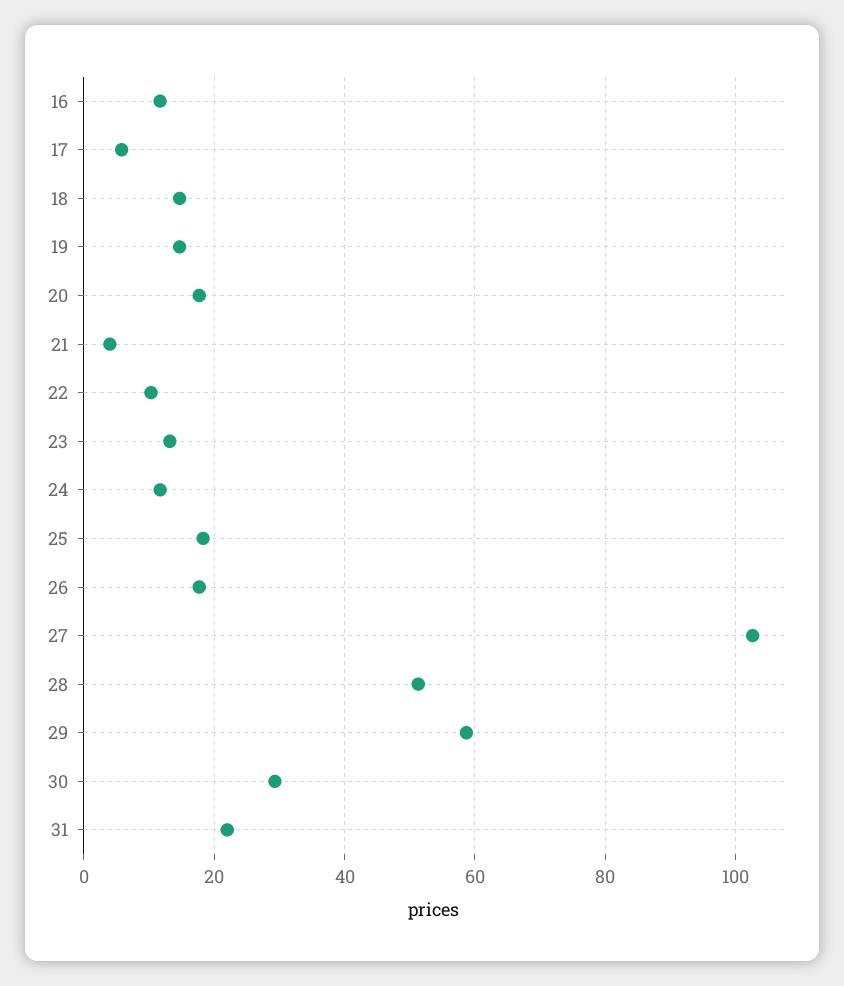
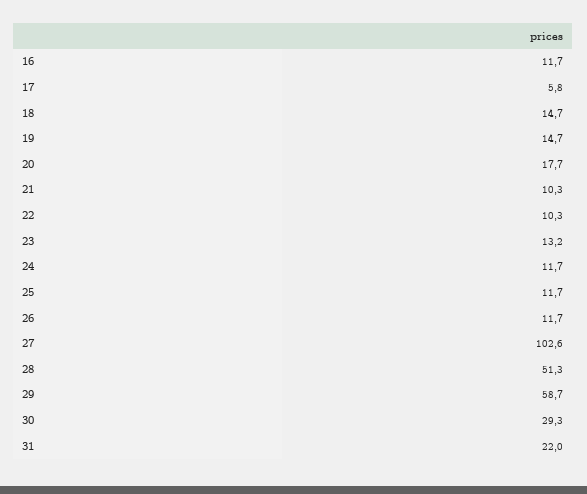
21: 4 -> 10.3
25: 18 -> 11.7
26: 18 -> 11.7

